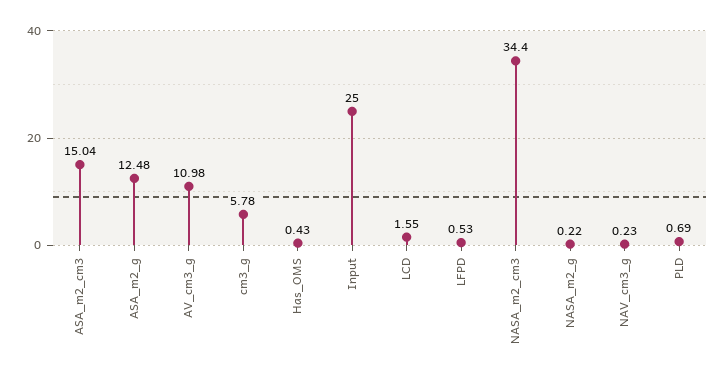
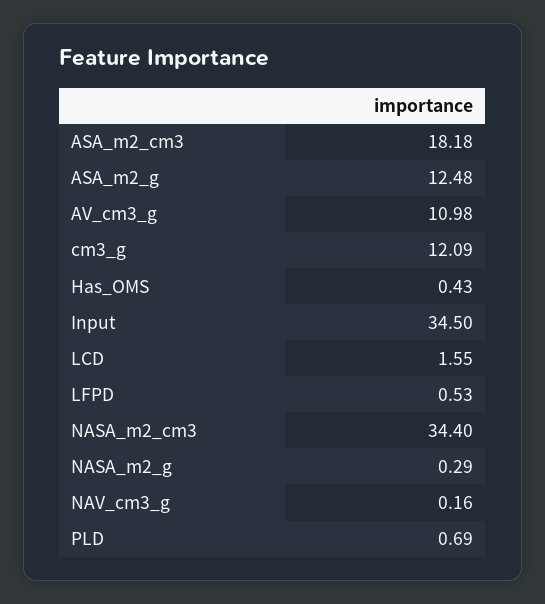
ASA_m2_cm3: 15.04 -> 18.18
cm3_g: 5.78 -> 12.09
Input: 25 -> 34.5
NASA_m2_g: 0.22 -> 0.29
NAV_cm3_g: 0.23 -> 0.16

